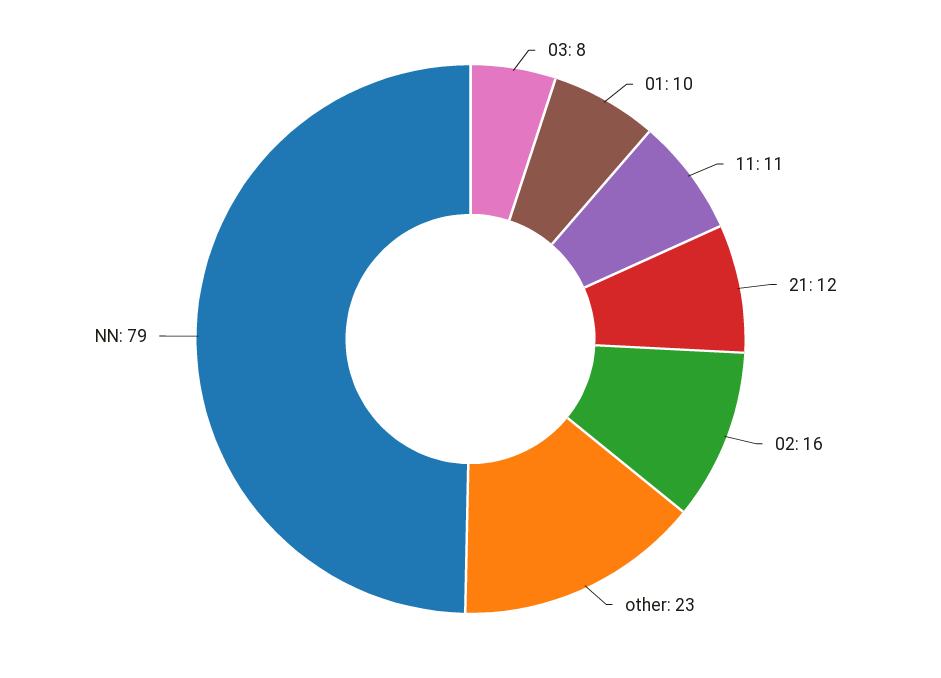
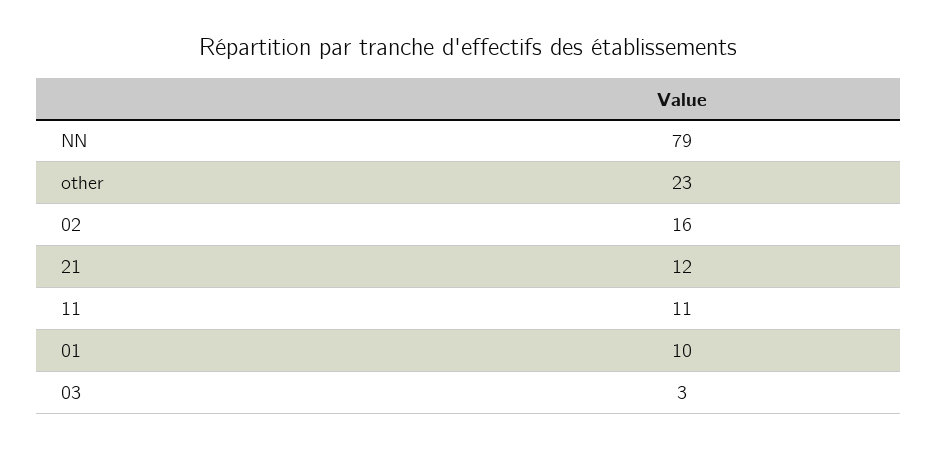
03: 8 -> 3

